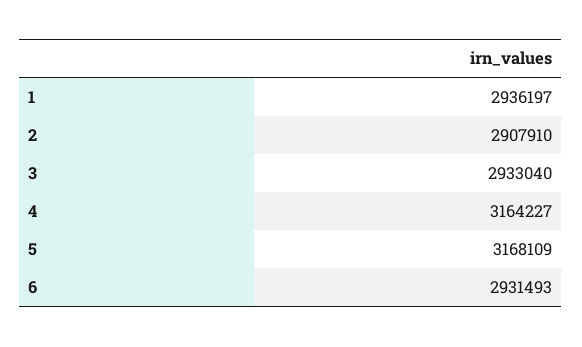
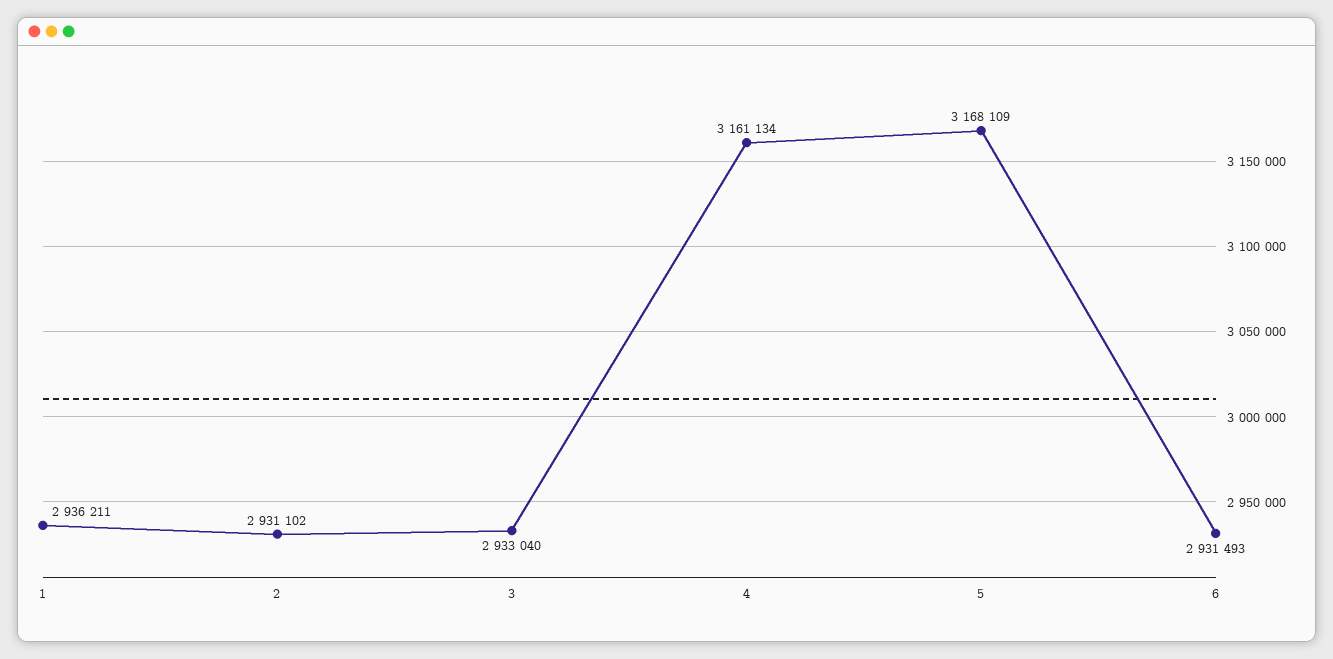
1: 2936197 -> 2936211
2: 2907910 -> 2931102
4: 3164227 -> 3161134

